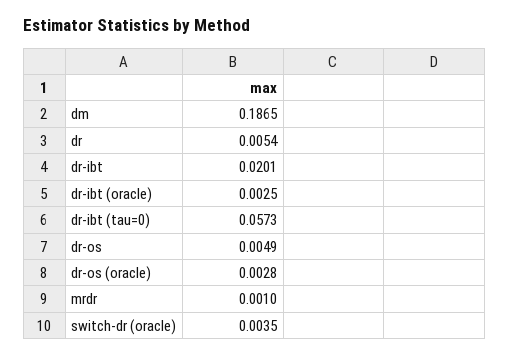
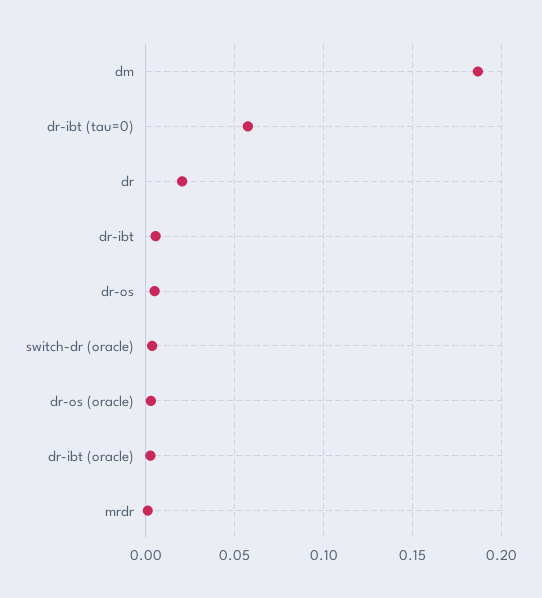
dr: 0.0054 -> 0.02
dr-ibt: 0.0201 -> 0.005

